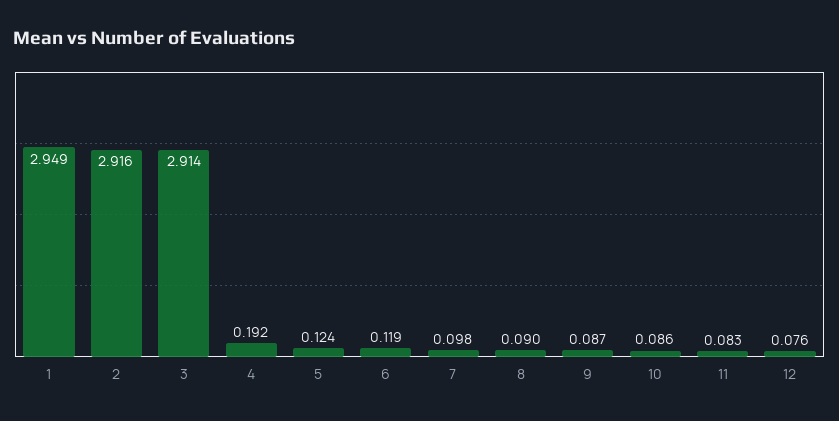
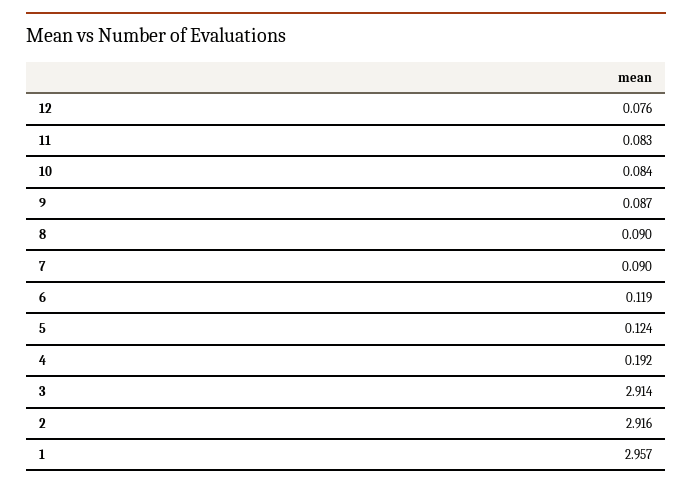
1: 2.949 -> 2.957
7: 0.098 -> 0.09
10: 0.086 -> 0.084

